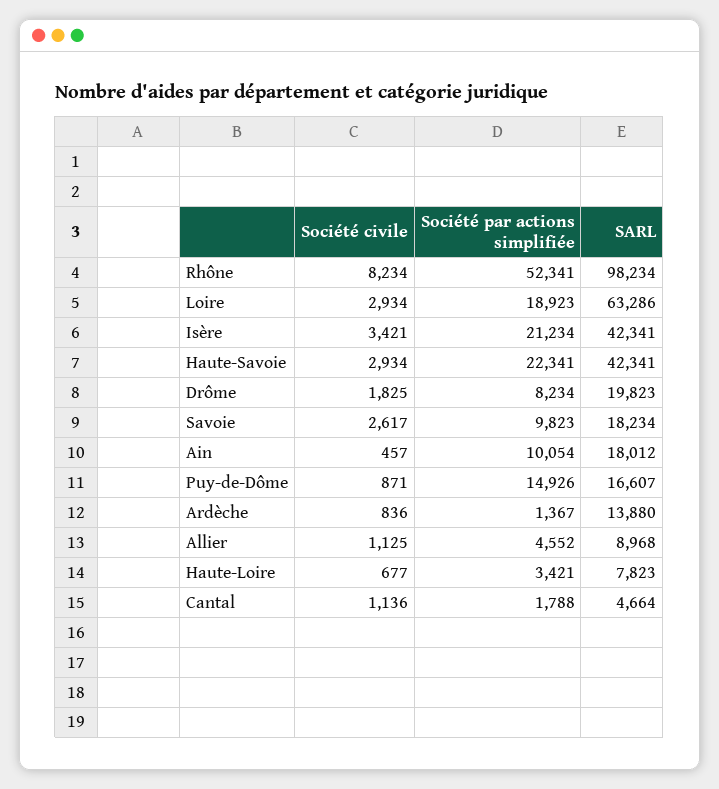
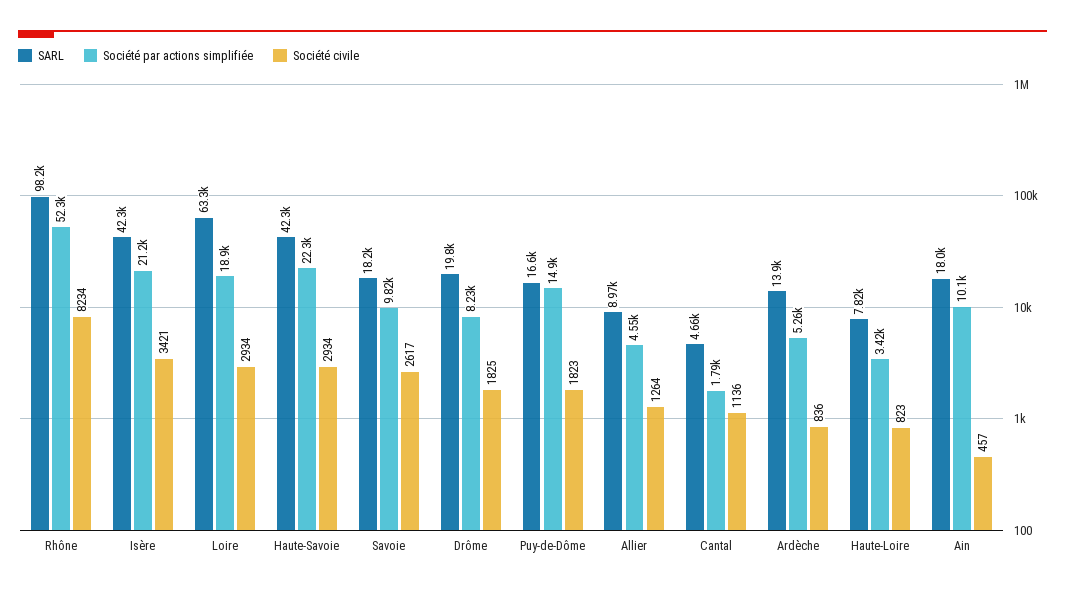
Société civile, Puy-de-Dôme: 871 -> 1823
Société par actions simplifiée, Ardèche: 1367 -> 5260
Société civile, Allier: 1125 -> 1264
Société civile, Haute-Loire: 677 -> 823

